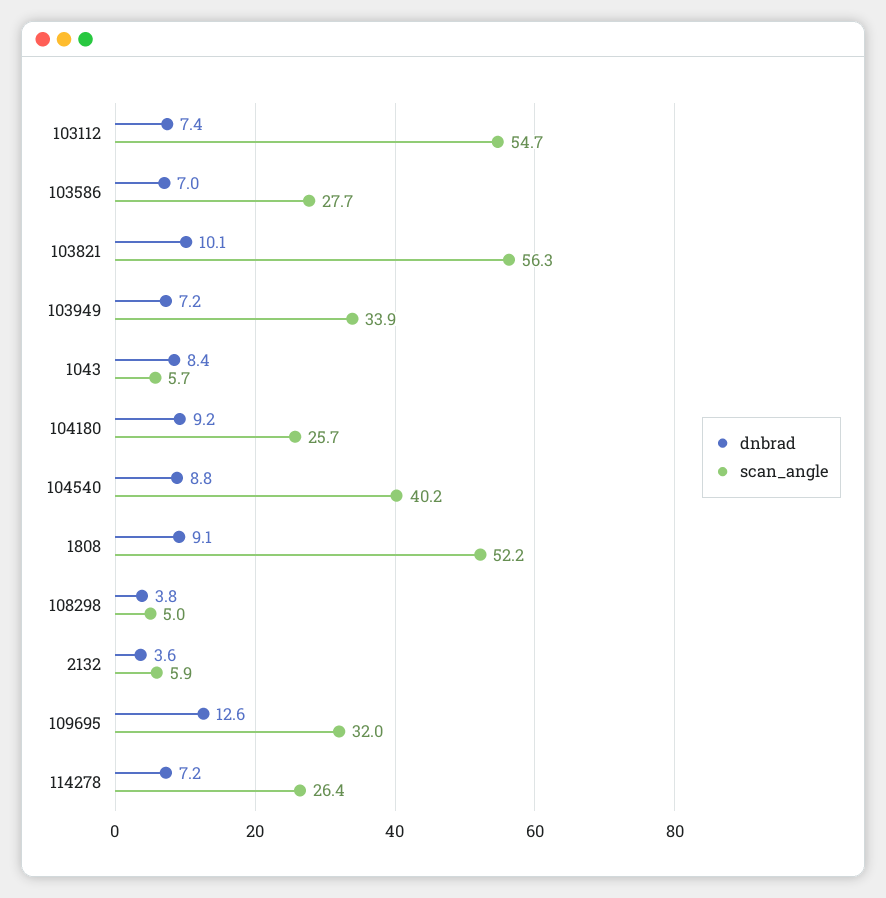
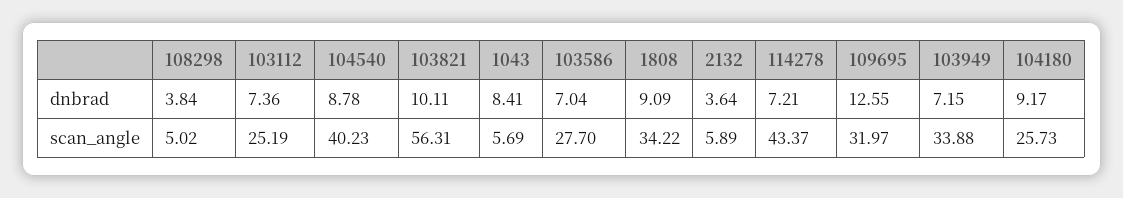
scan_angle, 103112: 54.7 -> 25.19
scan_angle, 1808: 52.2 -> 34.22
scan_angle, 114278: 26.4 -> 43.37

